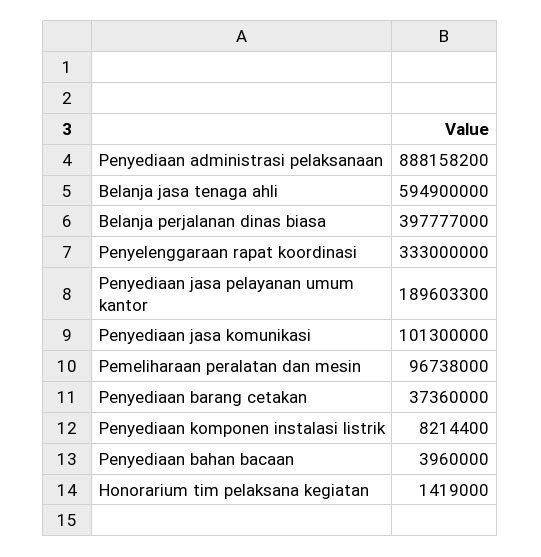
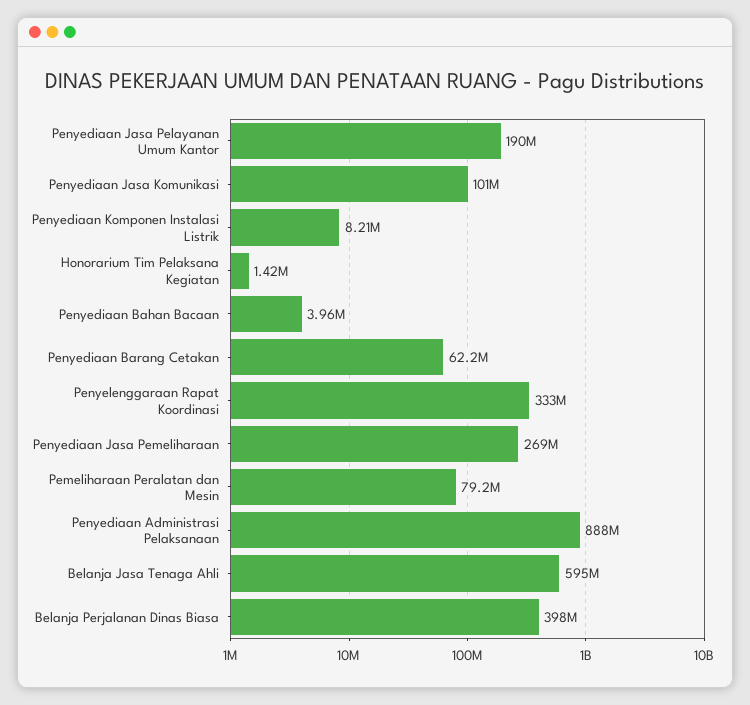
Pemeliharaan peralatan dan mesin: 96738000 -> 79200000
Penyediaan barang cetakan: 37360000 -> 62200000
Penyediaan Jasa Pemeliharaan: none -> 269000000

